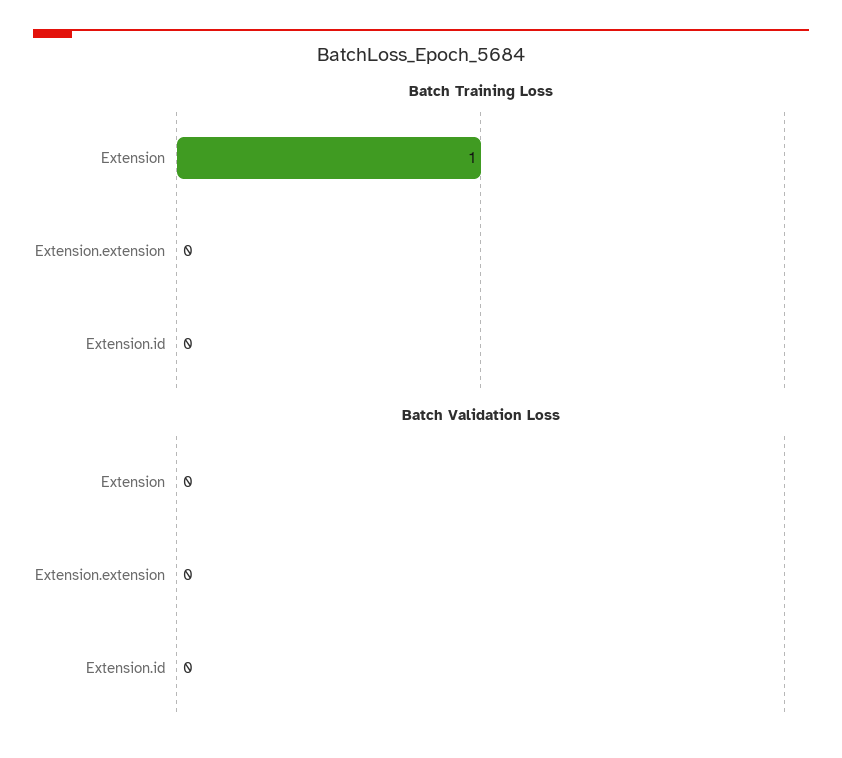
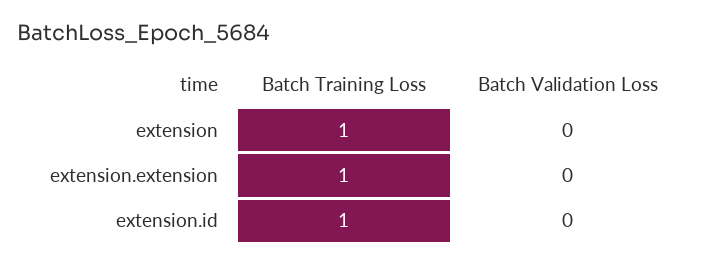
Batch Training Loss, Extension.extension: 0 -> 1
Batch Training Loss, Extension.id: 0 -> 1

